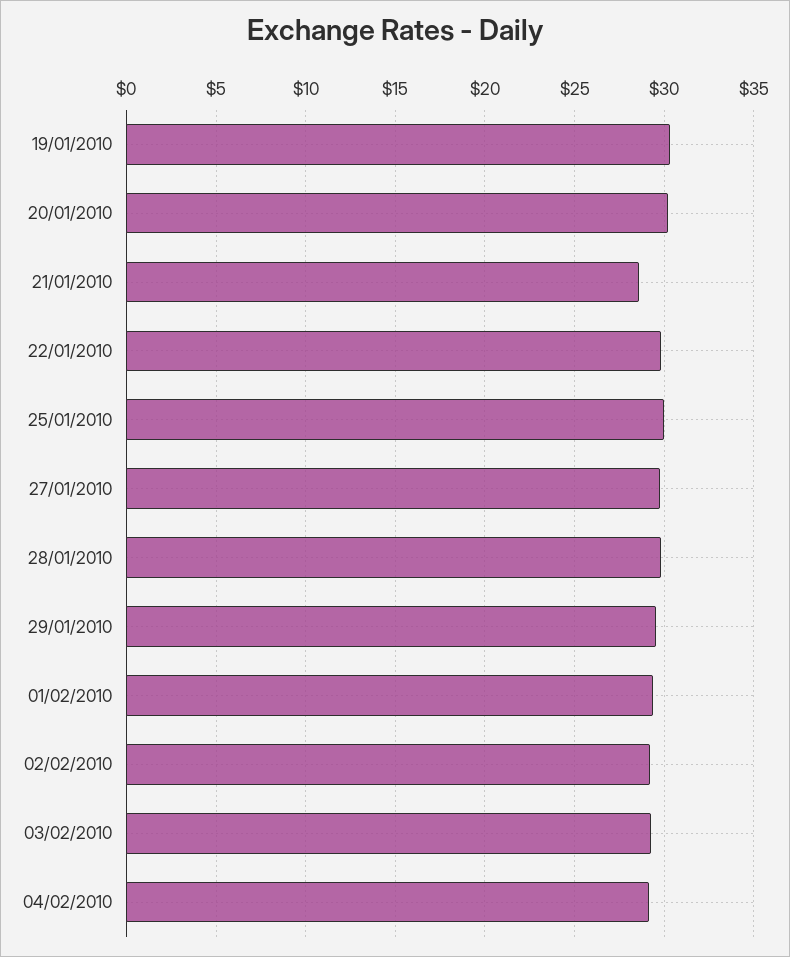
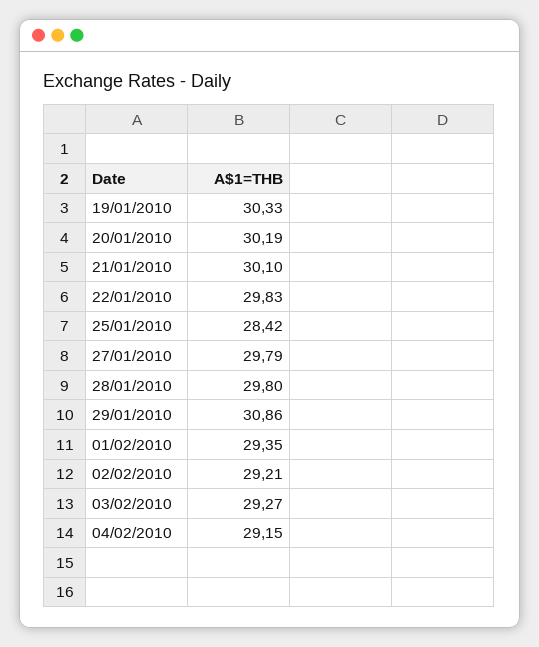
21/01/2010: 28.5 -> 30.1
25/01/2010: 30 -> 28.42
29/01/2010: 29.5 -> 30.86

